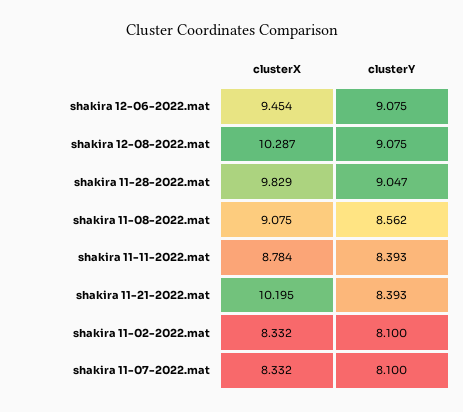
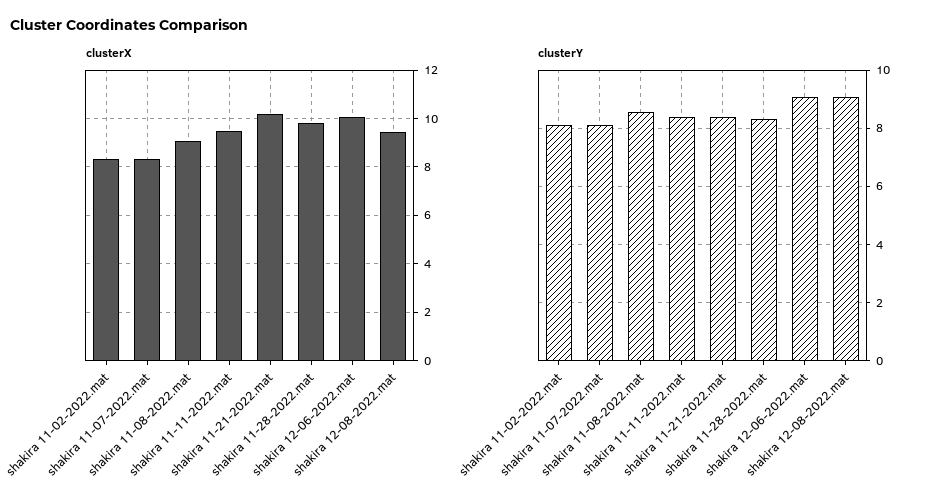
clusterX, shakira 12-06-2022.mat: 9.454 -> 10
clusterX, shakira 12-08-2022.mat: 10.287 -> 9.5
clusterY, shakira 11-28-2022.mat: 9.047 -> 8.25
clusterX, shakira 11-11-2022.mat: 8.784 -> 9.5

